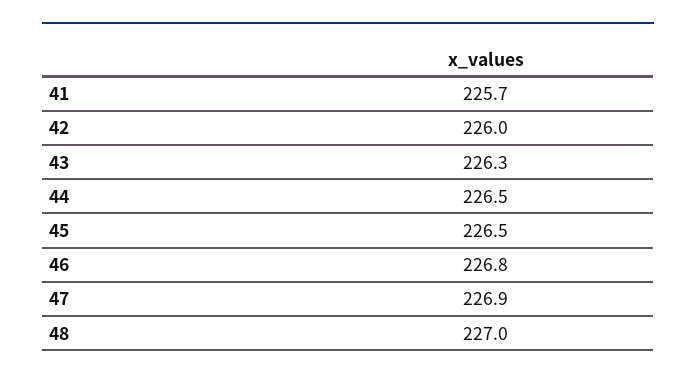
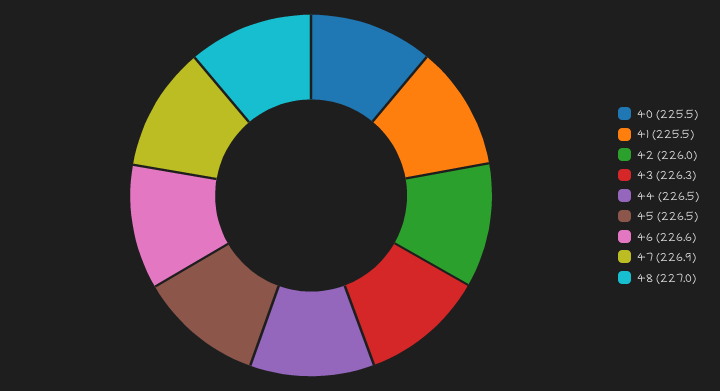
41: 225.7 -> 225.5
46: 226.8 -> 226.6
40: none -> 225.5

